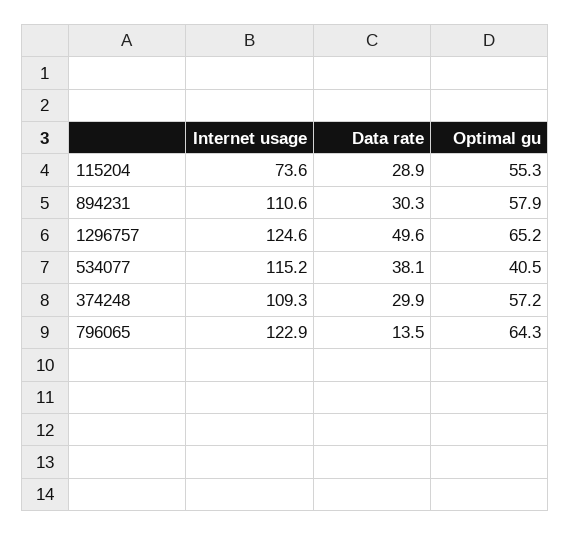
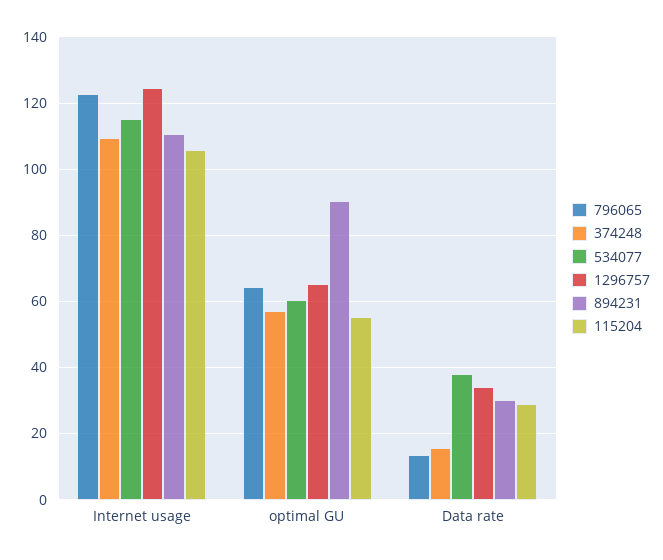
115204, Internet usage: 73.6 -> 106
894231, Optimal gu: 57.9 -> 90
1296757, Data rate: 49.6 -> 34
534077, Optimal gu: 40.5 -> 60
374248, Data rate: 29.9 -> 16

